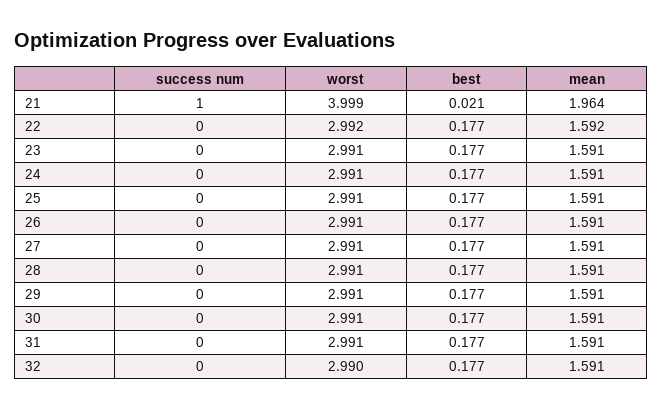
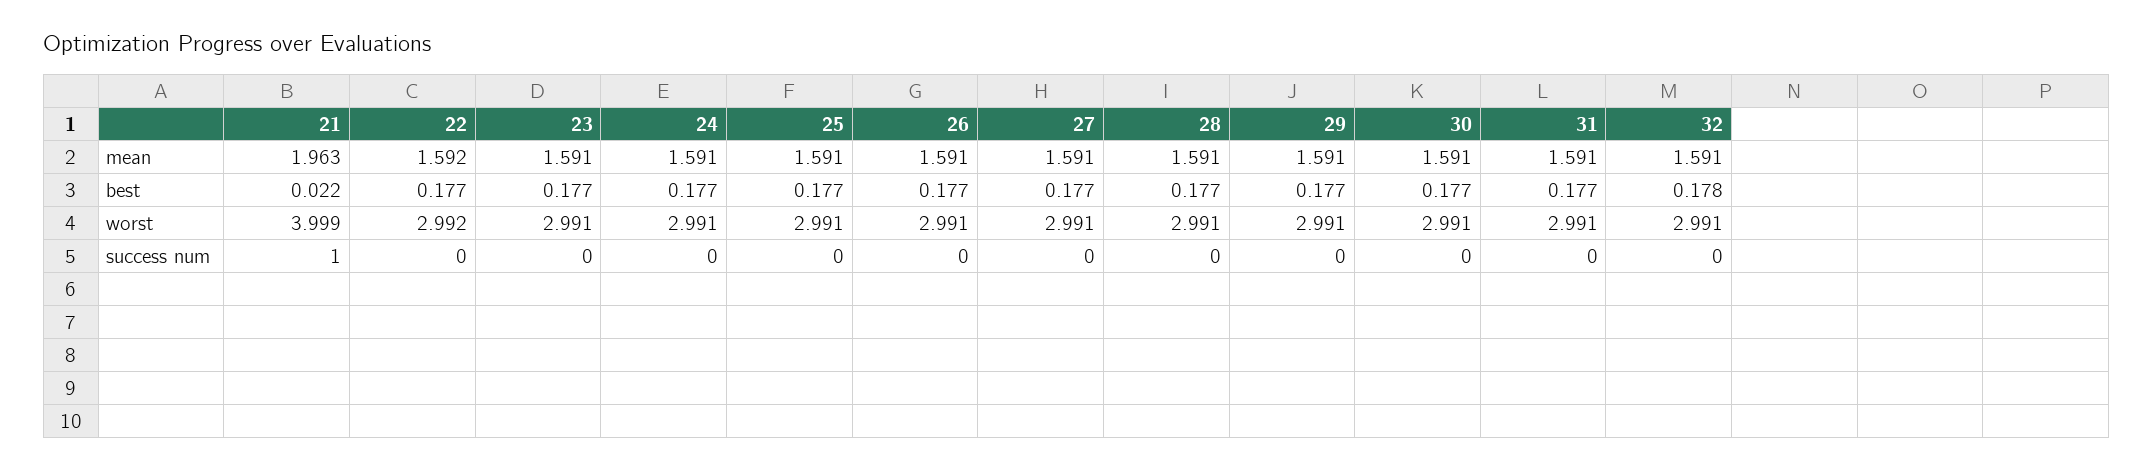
best, 21: 0.021 -> 0.022
mean, 21: 1.964 -> 1.963
worst, 32: 2.99 -> 2.991
best, 32: 0.177 -> 0.178

